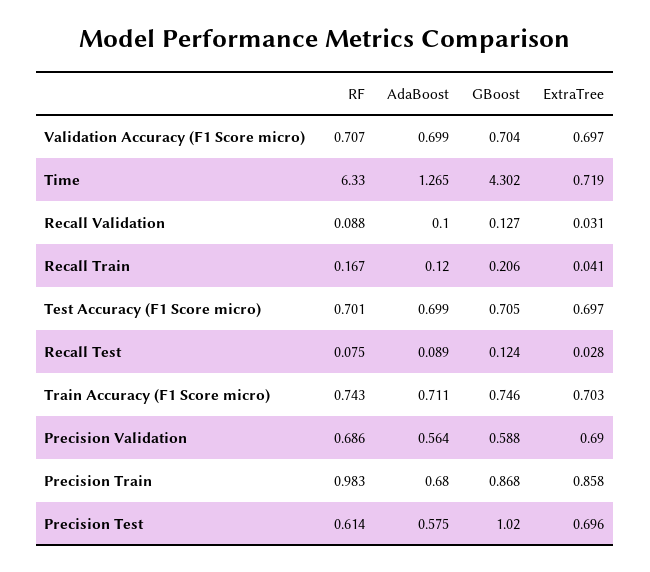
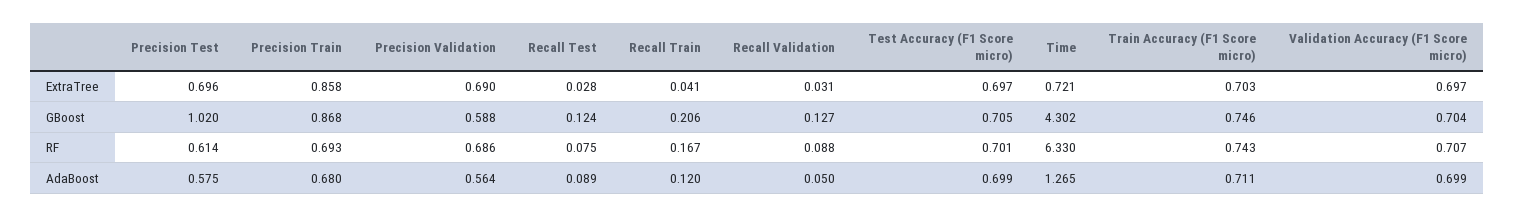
ExtraTree, Time: 0.719 -> 0.721
AdaBoost, Recall Validation: 0.1 -> 0.05
RF, Precision Train: 0.983 -> 0.693

